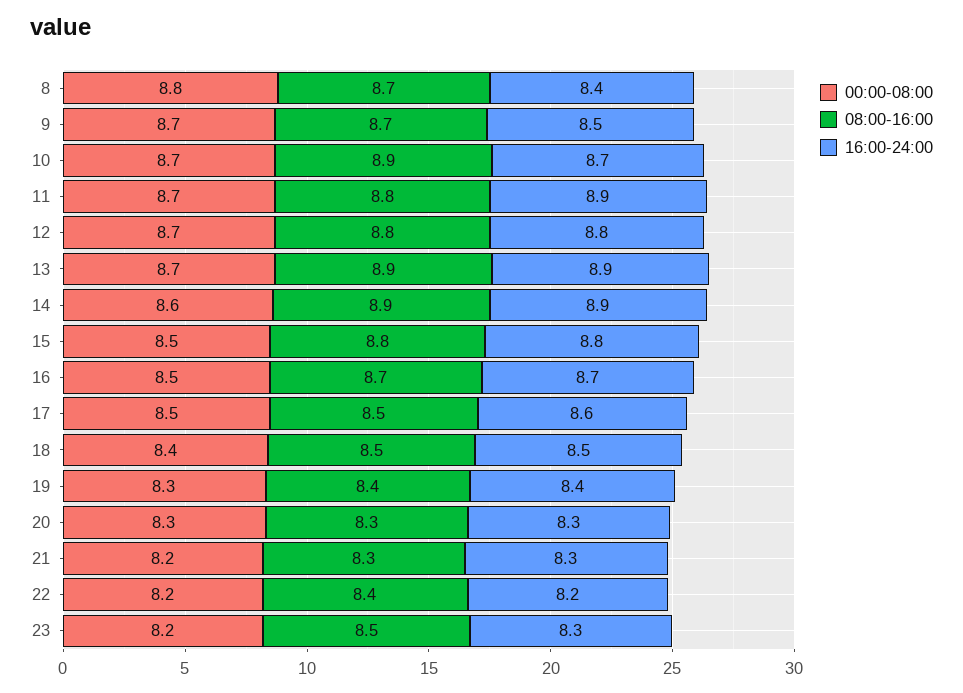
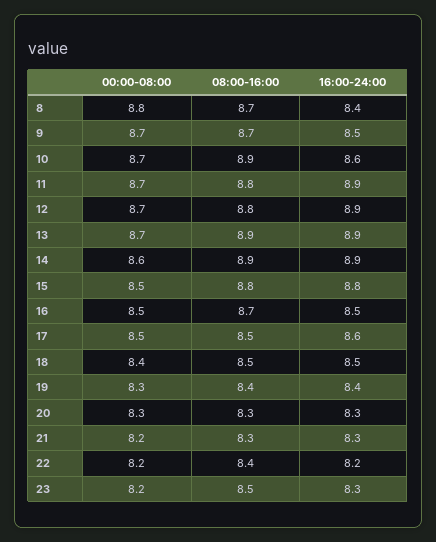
16:00-24:00, 10: 8.7 -> 8.6
16:00-24:00, 12: 8.8 -> 8.9
16:00-24:00, 16: 8.7 -> 8.5

